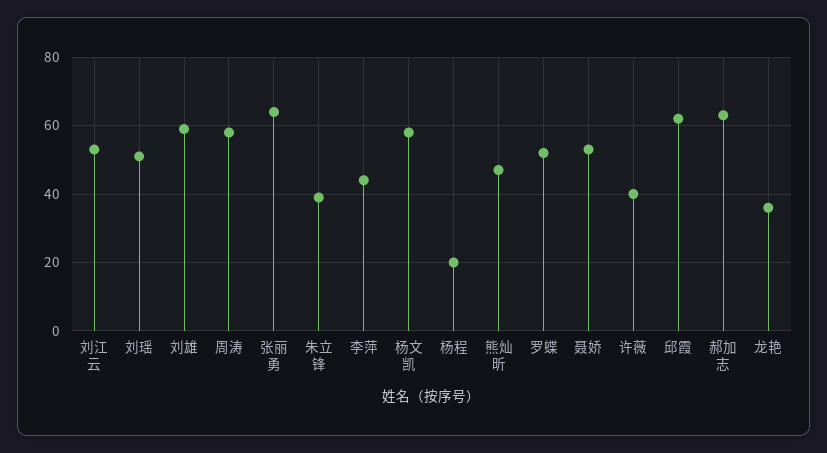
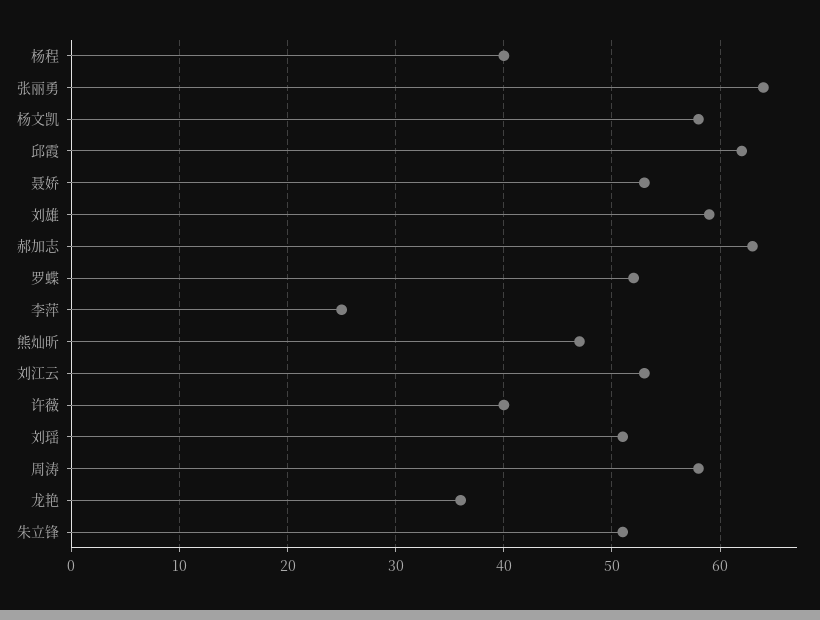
朱立锋: 40 -> 51
李萍: 45 -> 25
杨程: 20 -> 40

